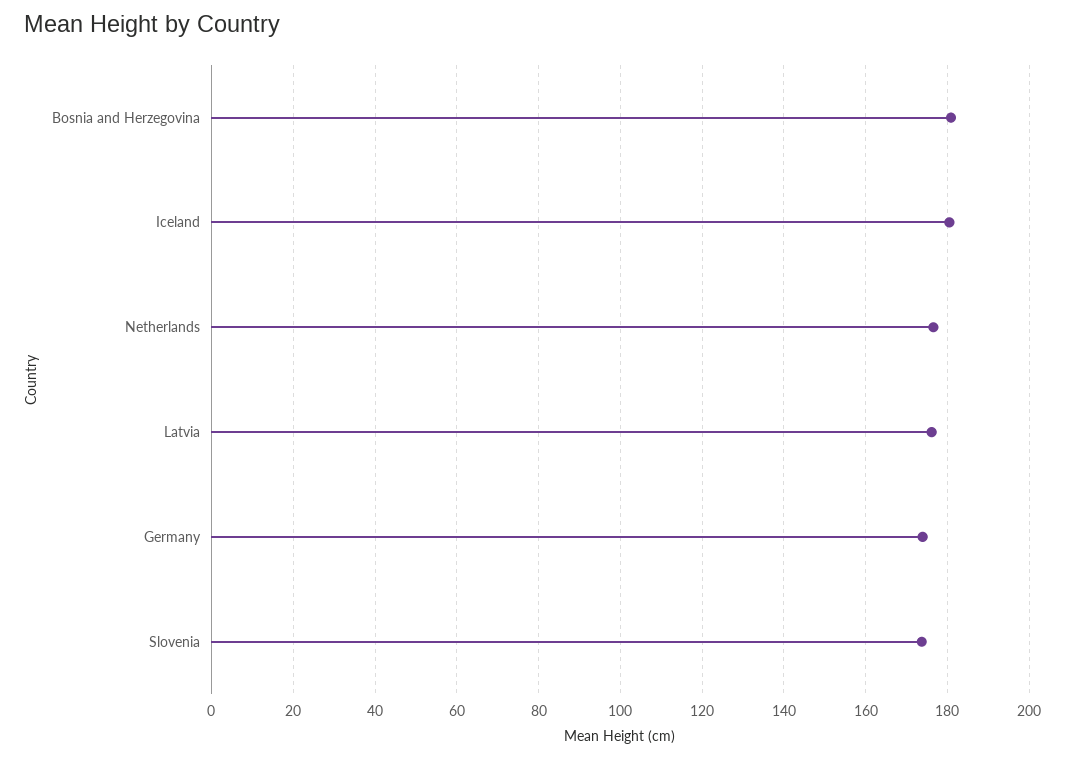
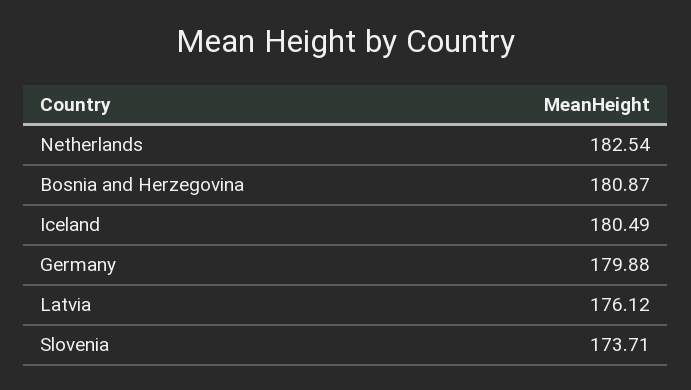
Netherlands: 176 -> 182.54
Germany: 174 -> 179.88

